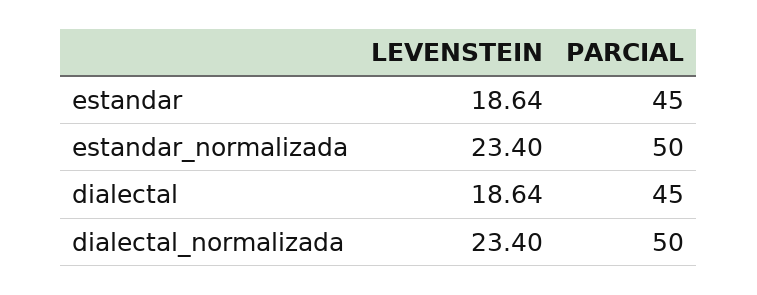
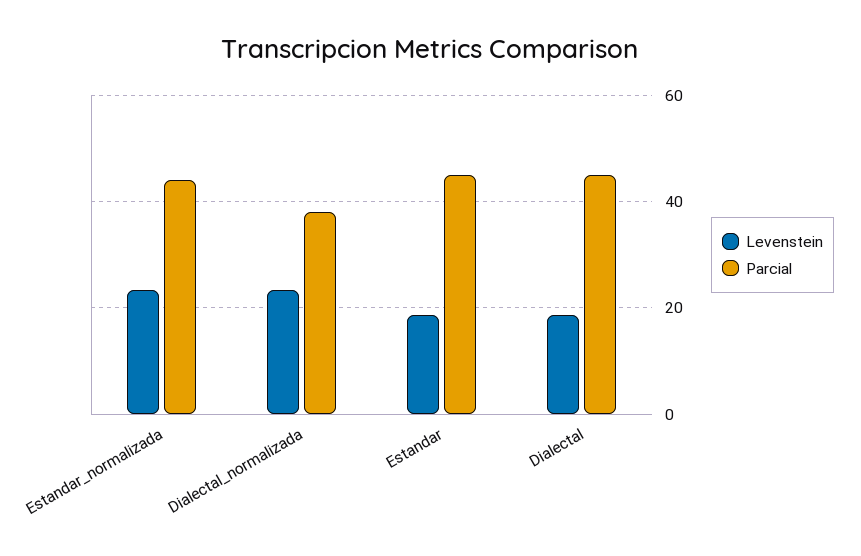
PARCIAL, estandar_normalizada: 50 -> 44
PARCIAL, dialectal_normalizada: 50 -> 38

